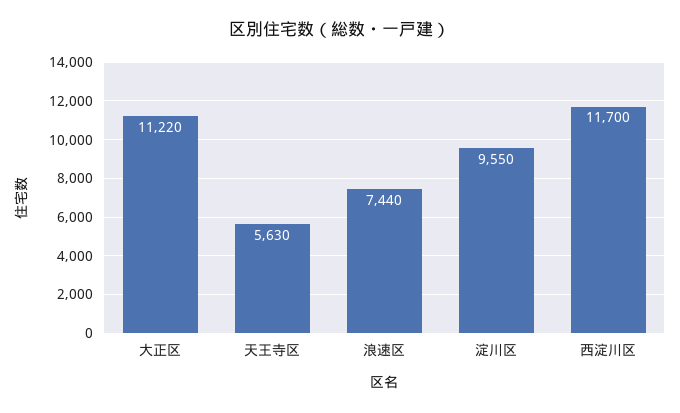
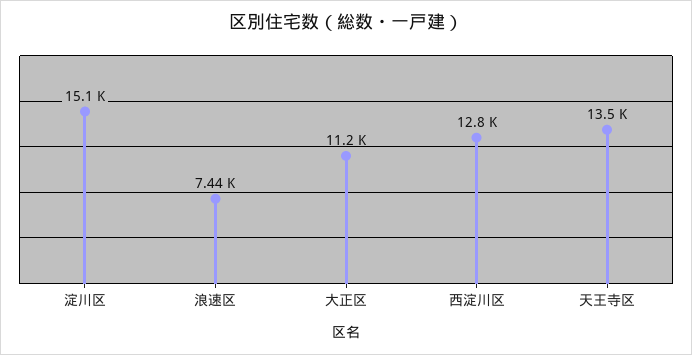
天王寺区: 5630 -> 13500
淀川区: 9550 -> 15100
西淀川区: 11700 -> 12800

